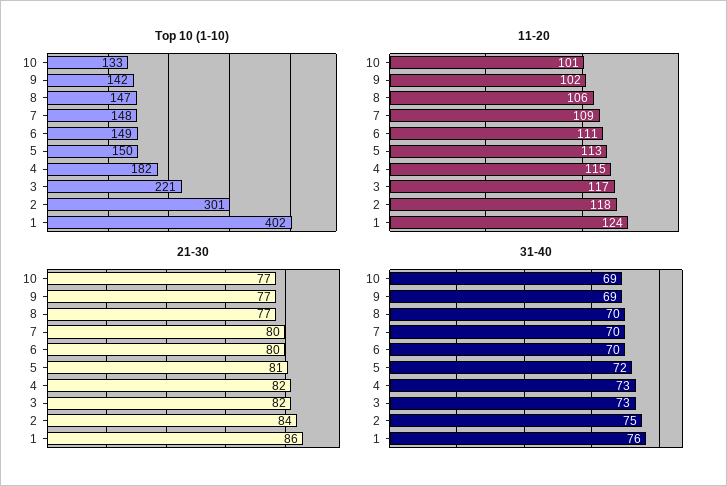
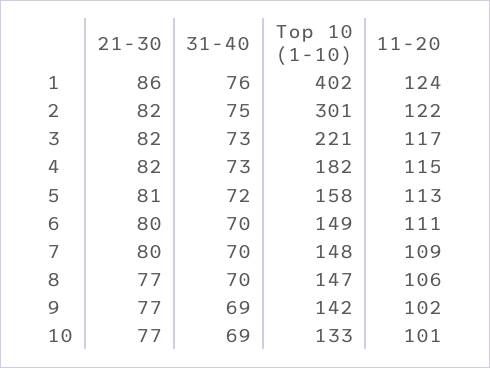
Top 10 (1-10), 5: 150 -> 158
11-20, 2: 118 -> 122
21-30, 2: 84 -> 82

